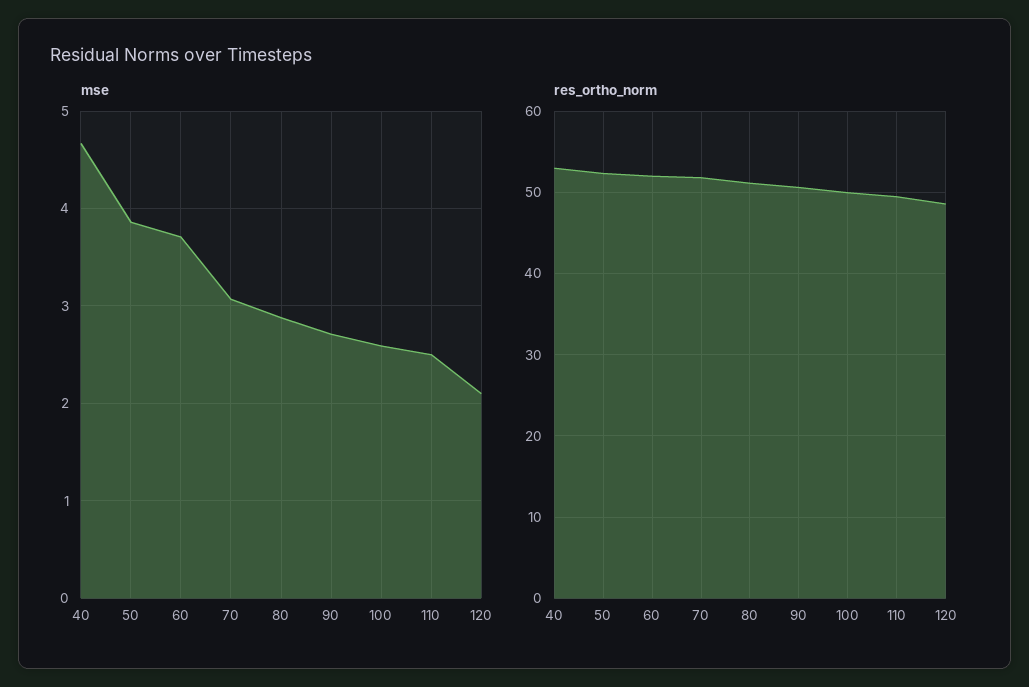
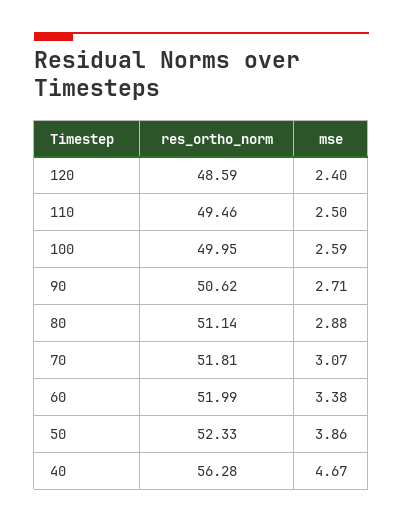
mse, 60: 3.7 -> 3.38
mse, 120: 2.1 -> 2.4
res_ortho_norm, 40: 53 -> 56.28

